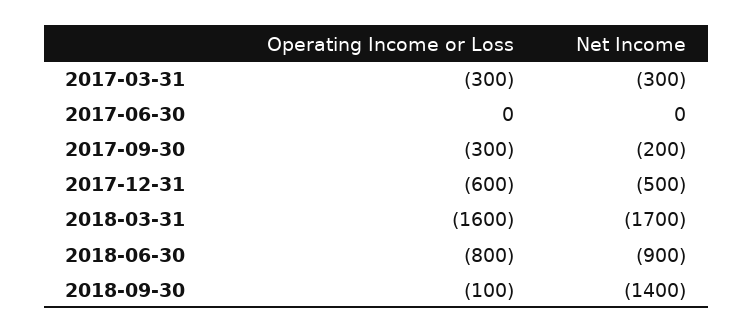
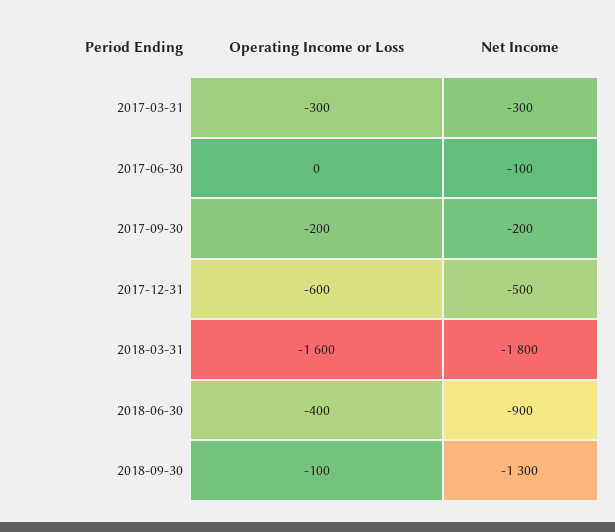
Net Income, 2017-06-30: 0 -> -100
Operating Income or Loss, 2017-09-30: -300 -> -200
Net Income, 2018-03-31: -1700 -> -1800
Operating Income or Loss, 2018-06-30: -800 -> -400
Net Income, 2018-09-30: -1400 -> -1300

